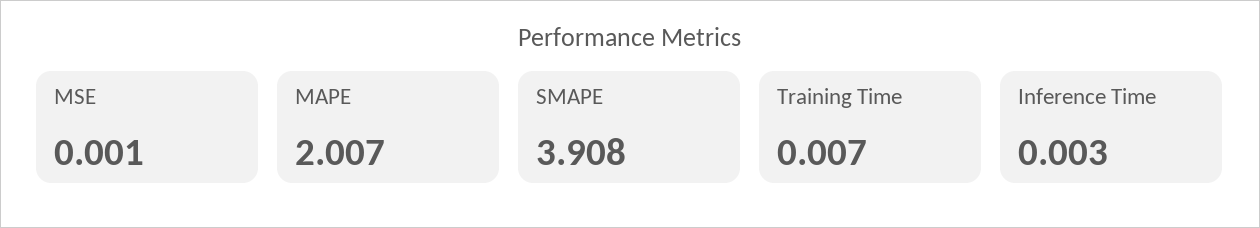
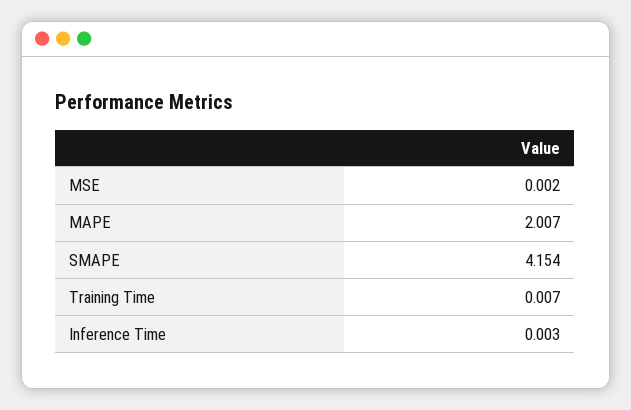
MSE: 0.001 -> 0.002
SMAPE: 3.908 -> 4.154

